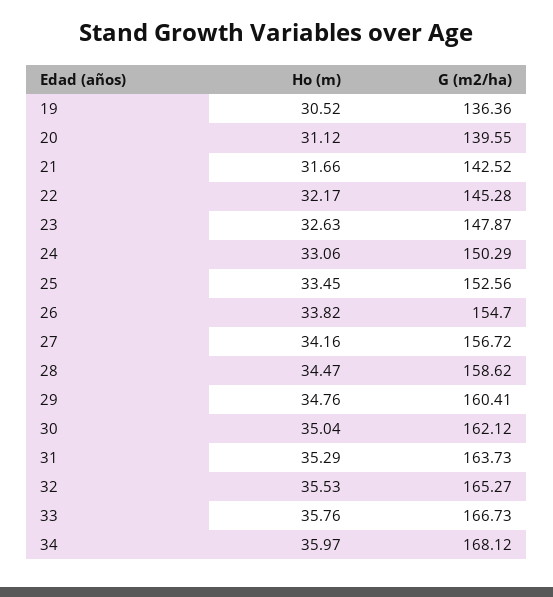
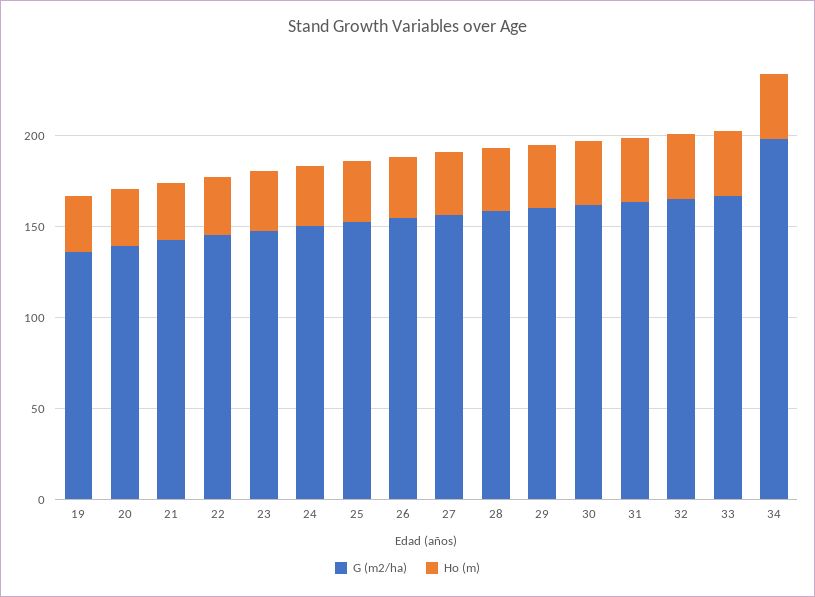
G (m2/ha), 34: 168.12 -> 200

